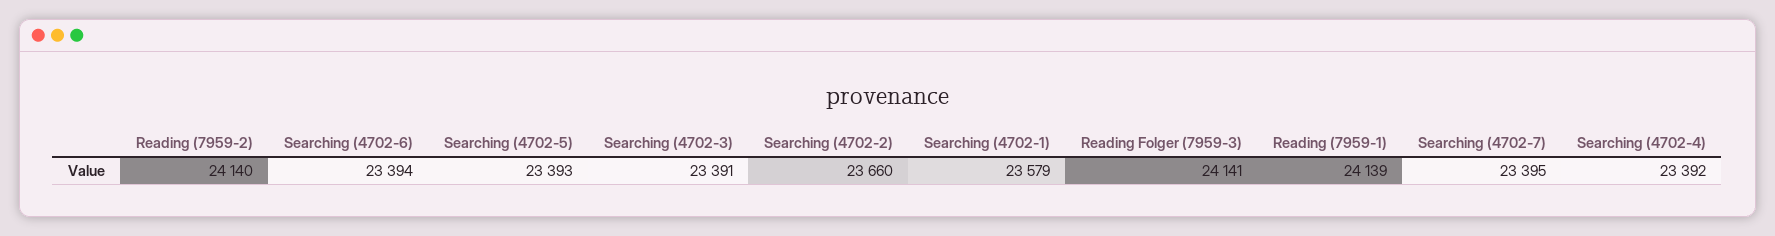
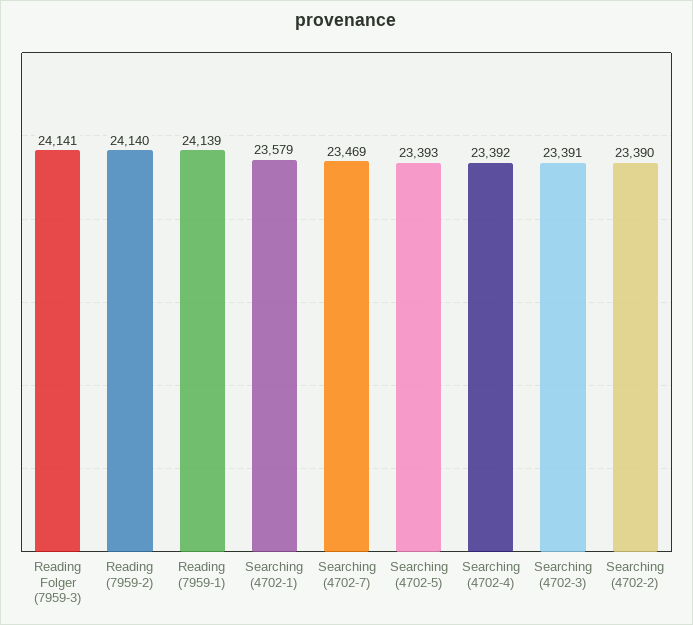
Searching (4702-6): 23394 -> none
Searching (4702-2): 23660 -> 23390
Searching (4702-7): 23395 -> 23469

